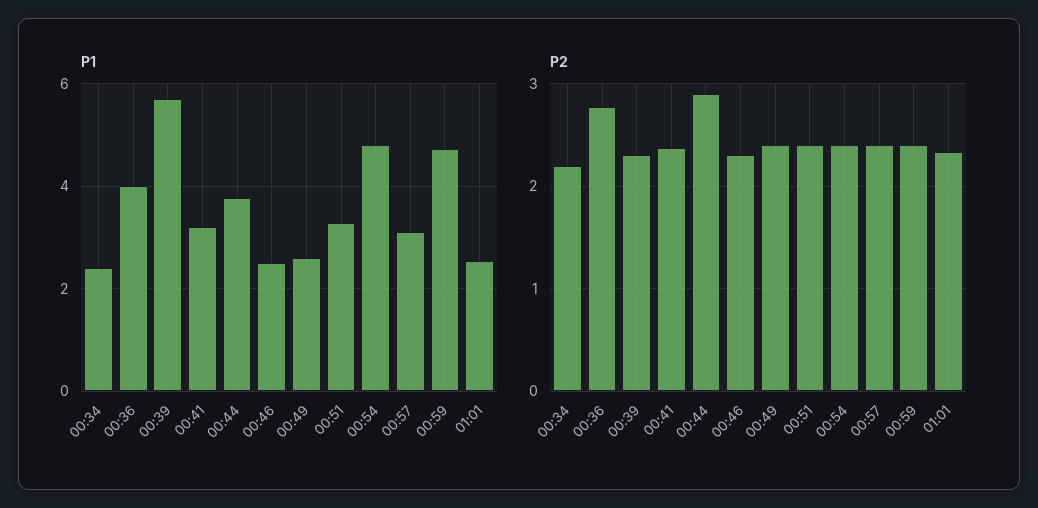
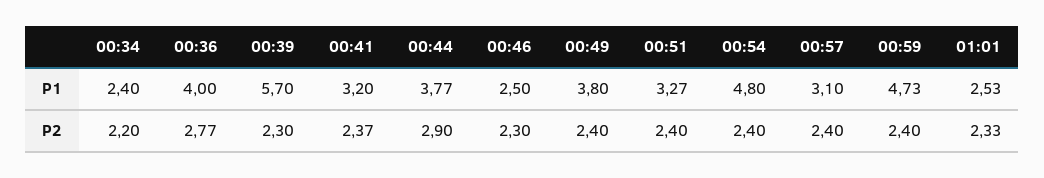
P1, 00:49: 2.6 -> 3.8

